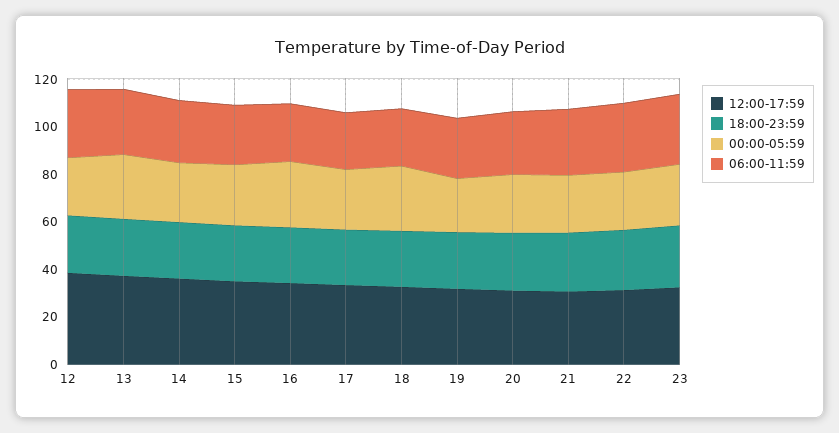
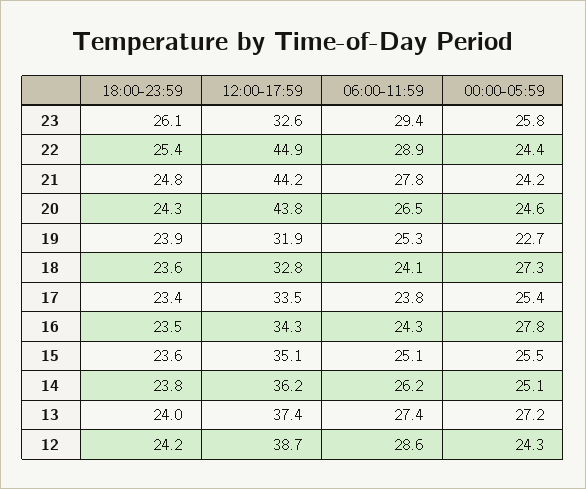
12:00-17:59, 20: 30 -> 43.8
12:00-17:59, 21: 30 -> 44.2
12:00-17:59, 22: 30 -> 44.9

